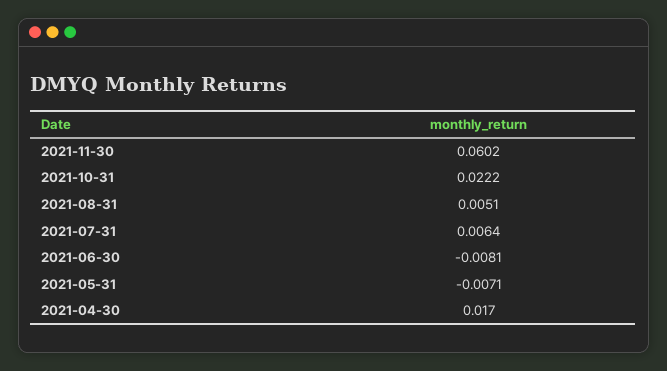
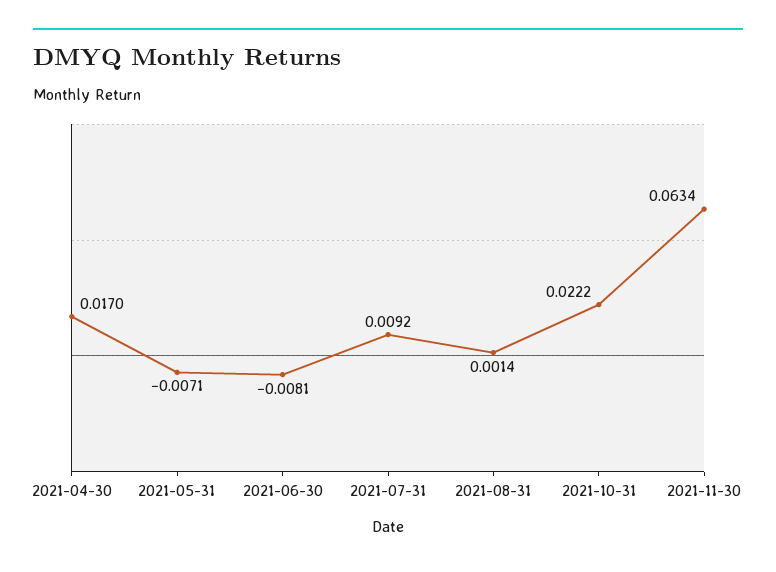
2021-11-30: 0.0602 -> 0.0634
2021-08-31: 0.0051 -> 0.0014
2021-07-31: 0.0064 -> 0.0092

